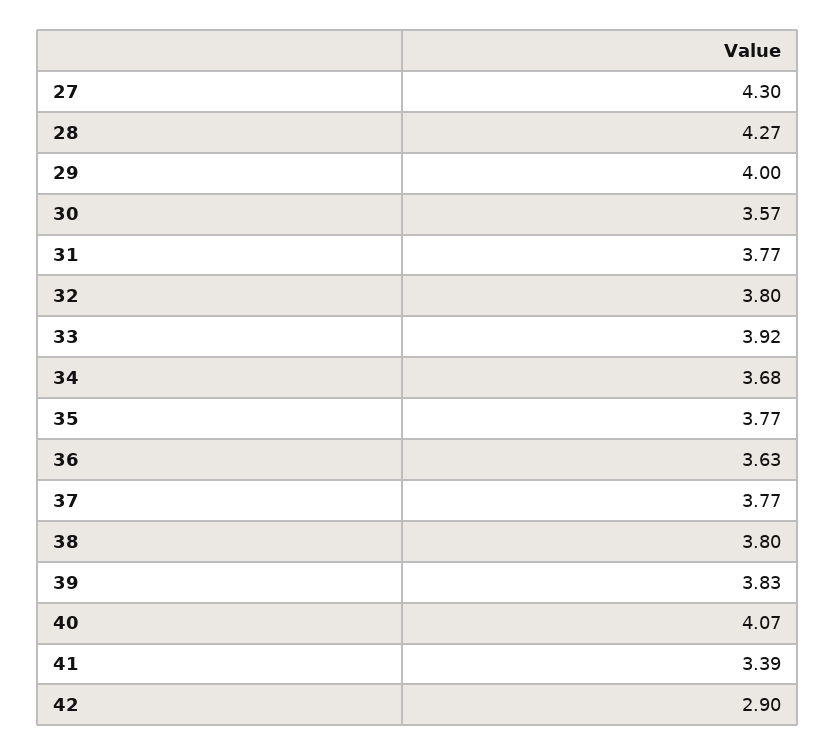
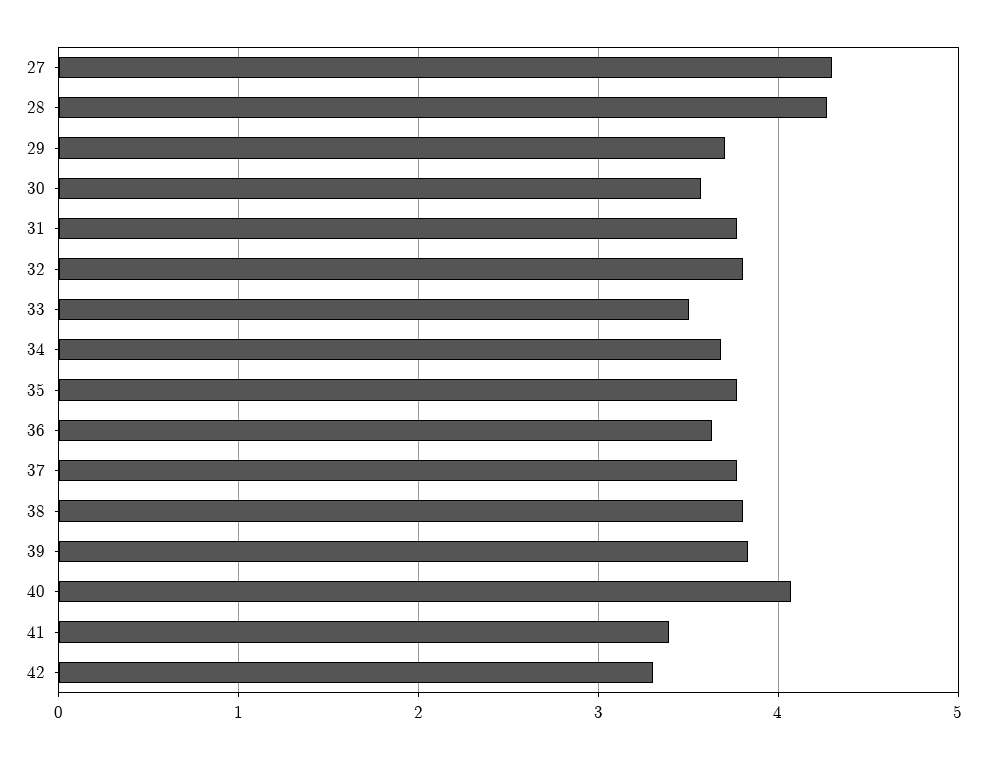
29: 4 -> 3.7
33: 3.92 -> 3.5
42: 2.9 -> 3.3

